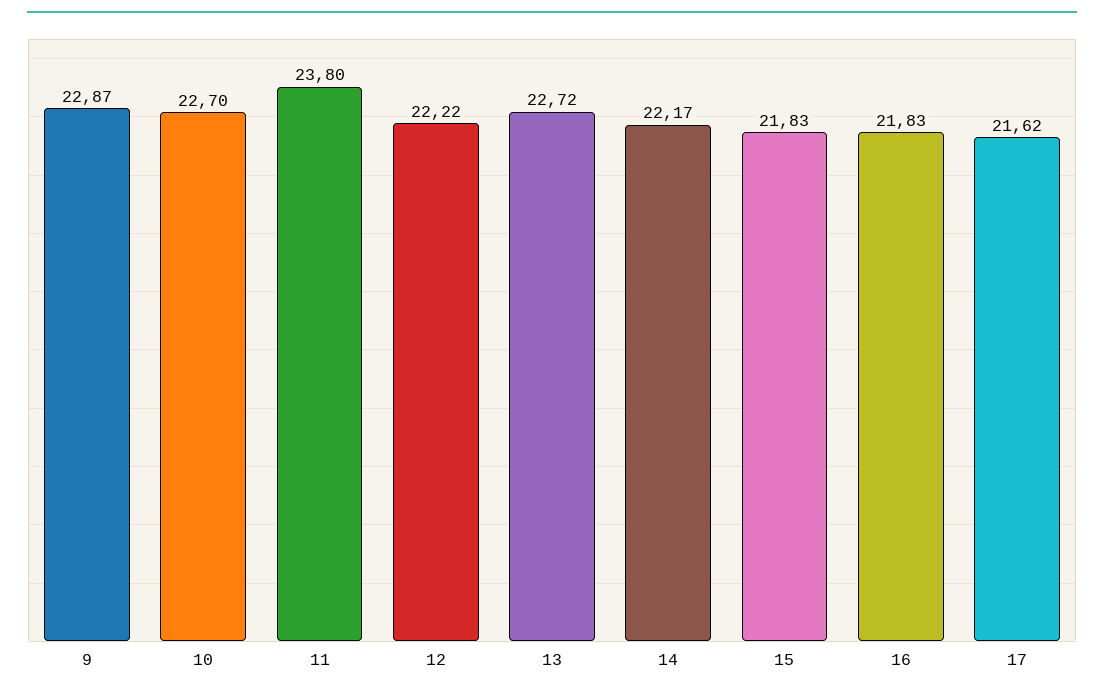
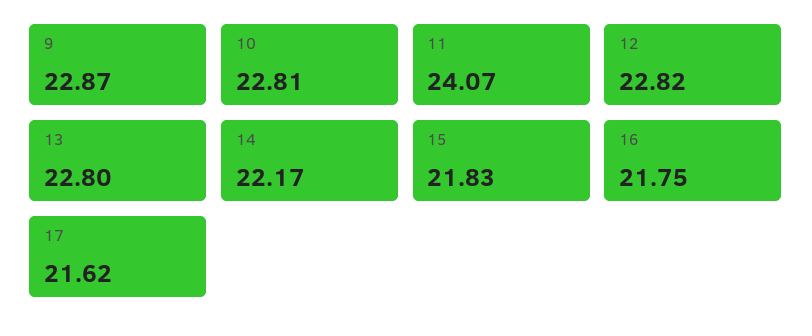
10: 22.7 -> 22.81
11: 23.8 -> 24.07
12: 22.22 -> 22.82
13: 22.72 -> 22.8
16: 21.83 -> 21.75

